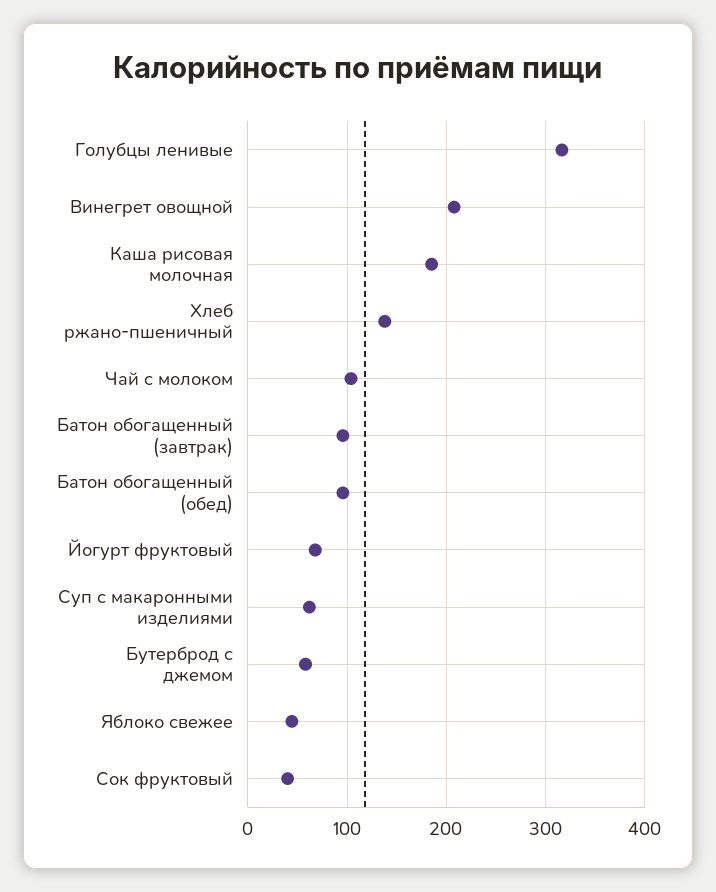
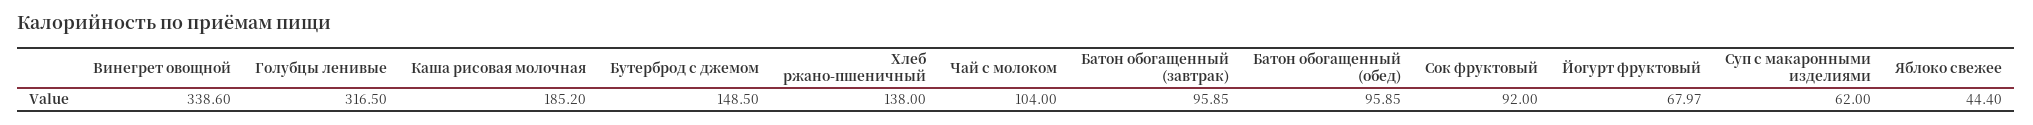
Винегрет овощной: 210 -> 338.6
Бутерброд с джемом: 60 -> 148.5
Сок фруктовый: 40 -> 92

